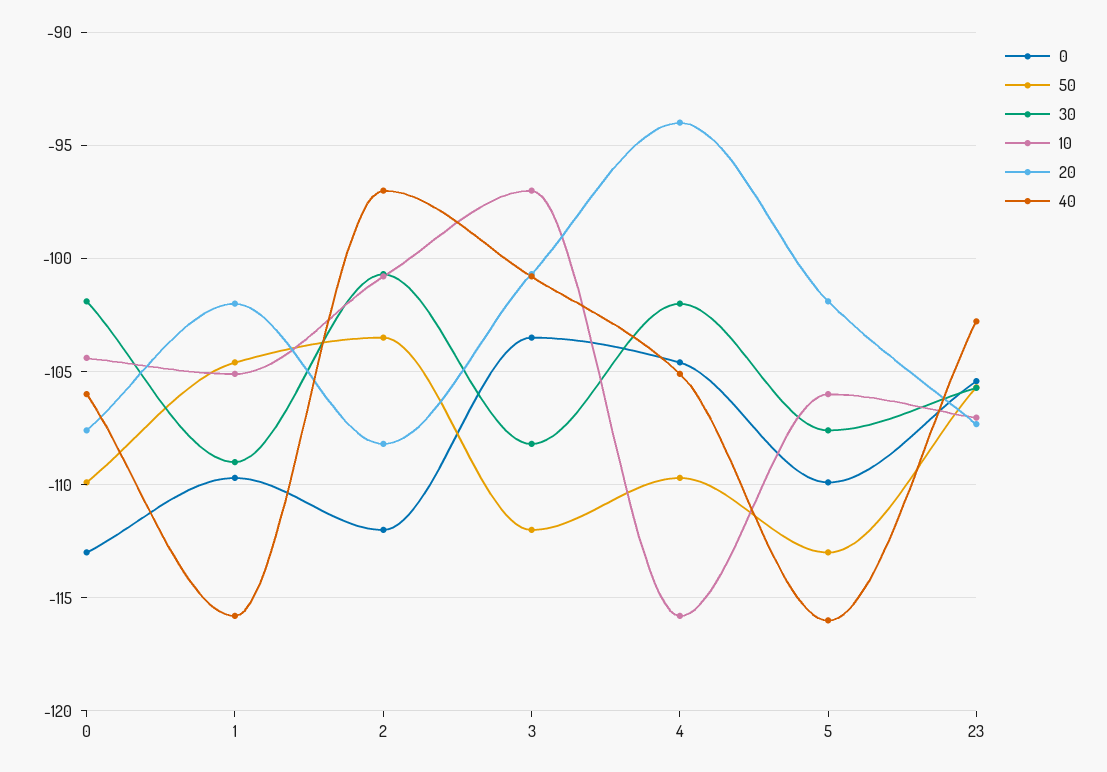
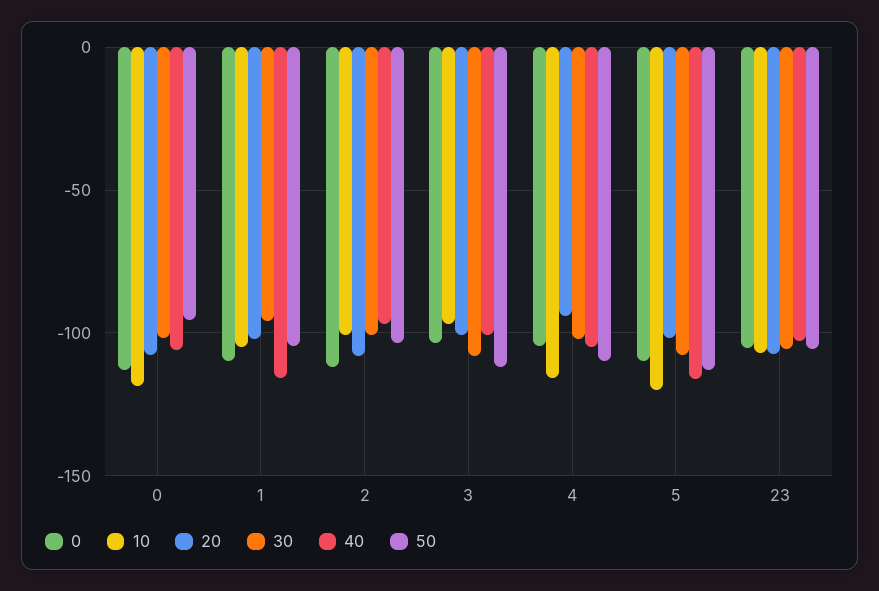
50, 0: -110 -> -95
10, 0: -104.5 -> -120
30, 1: -109 -> -95
10, 5: -106 -> -120

